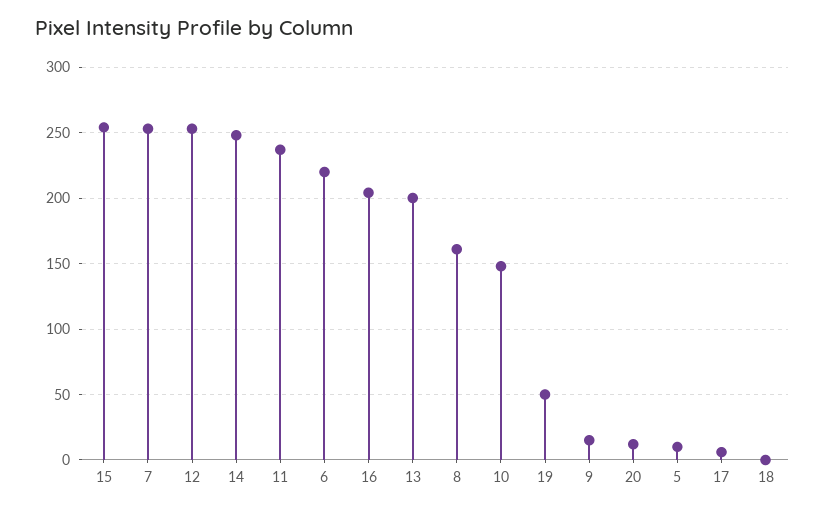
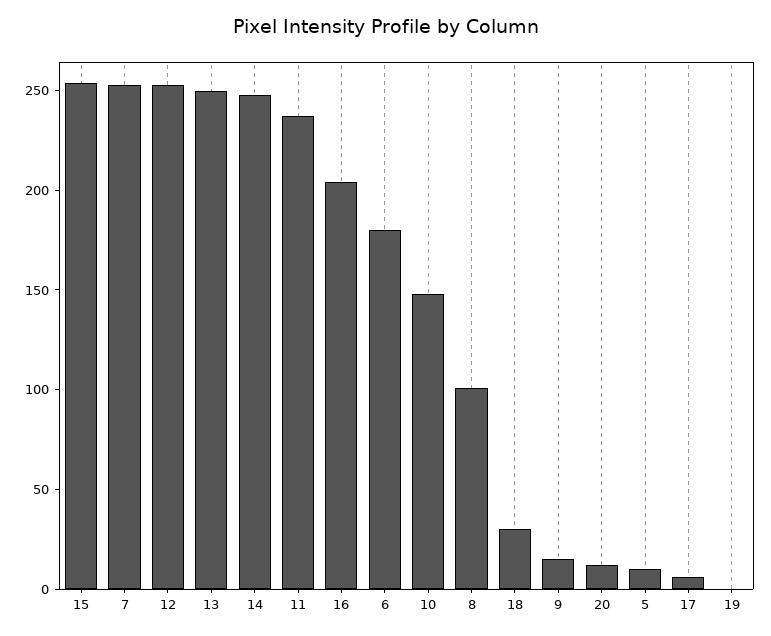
6: 220 -> 180
13: 200 -> 250
8: 160 -> 100
19: 50 -> 0
18: 0 -> 30

